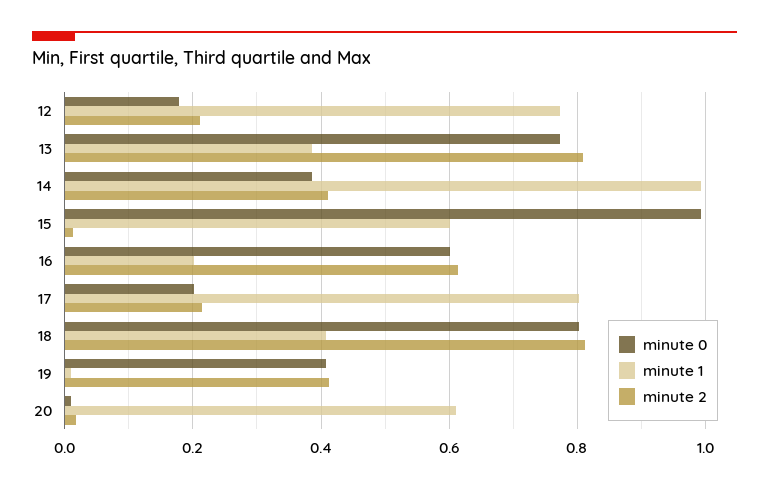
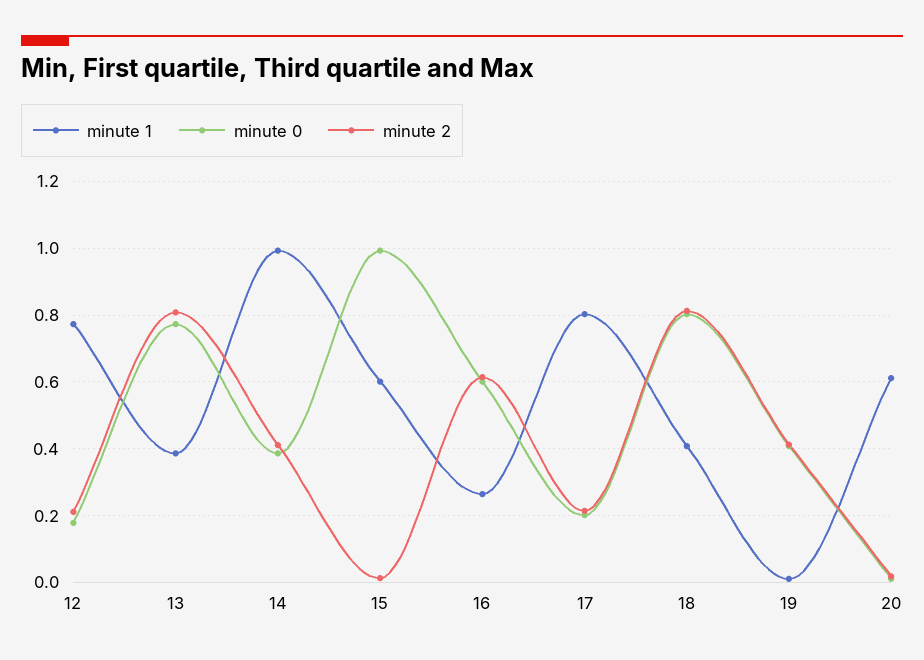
minute 1, 16: 0.2 -> 0.26

